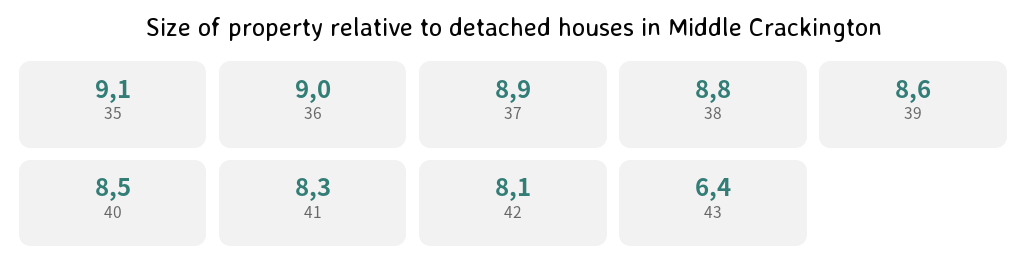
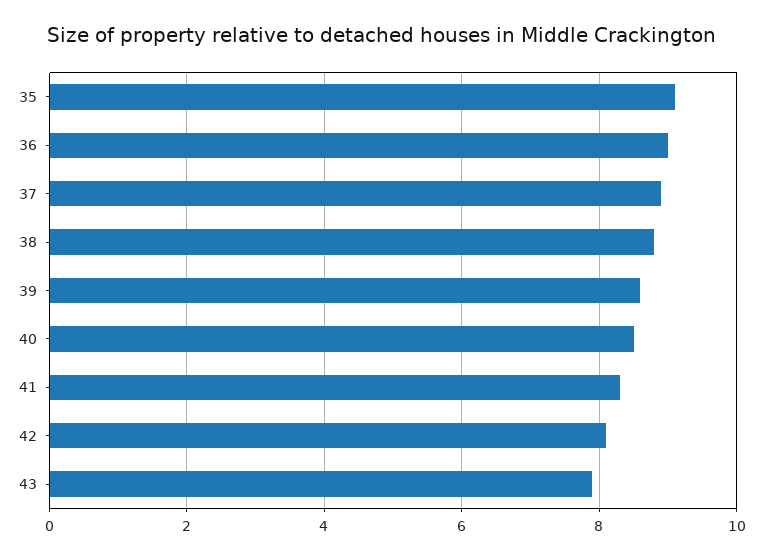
43: 6.4 -> 8

